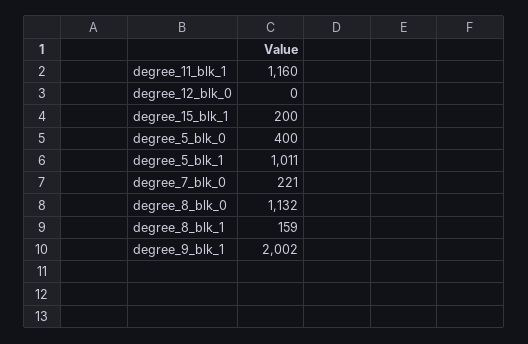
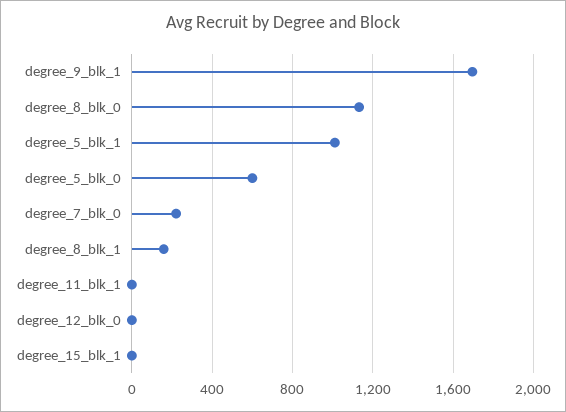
degree_11_blk_1: 1160 -> 0
degree_15_blk_1: 200 -> 0
degree_5_blk_0: 400 -> 600
degree_9_blk_1: 2002 -> 1700

